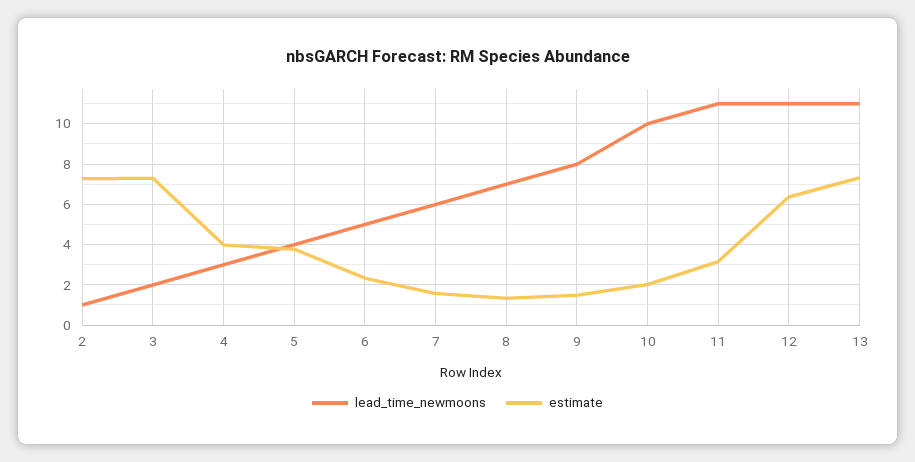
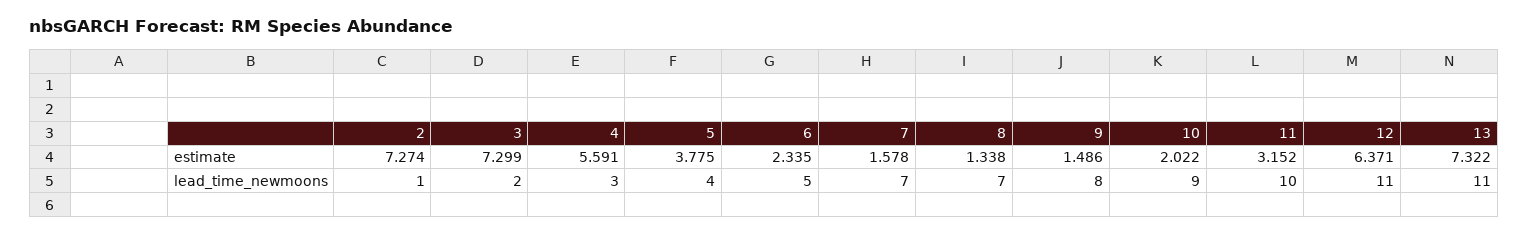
estimate, 4: 4 -> 5.591
lead_time_newmoons, 7: 6 -> 7
lead_time_newmoons, 10: 10 -> 9
lead_time_newmoons, 11: 11 -> 10

